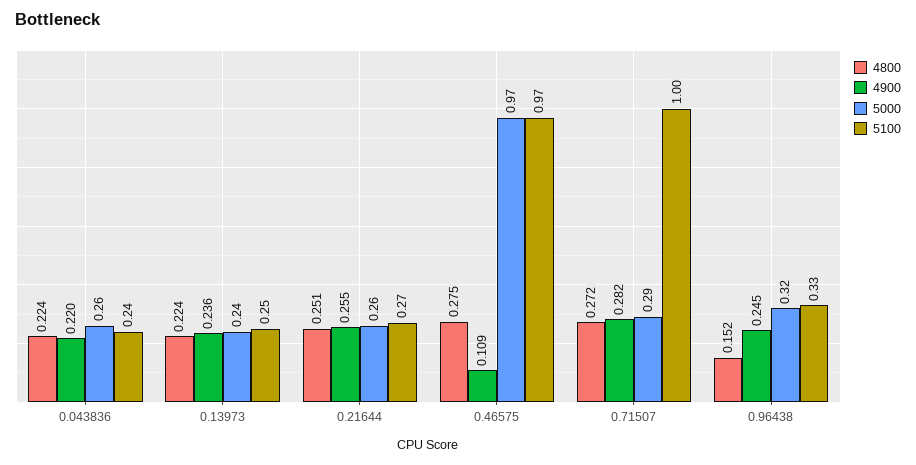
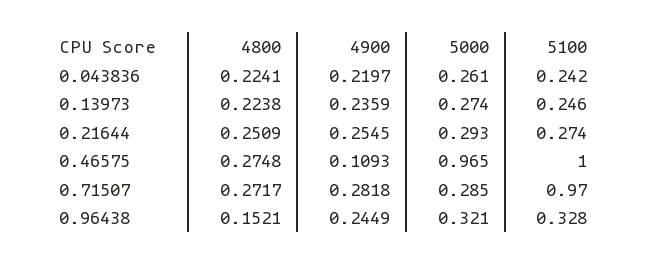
5000, 0.13973: 0.24 -> 0.274
5000, 0.21644: 0.26 -> 0.293
5100, 0.46575: 0.97 -> 1
5100, 0.71507: 1 -> 0.97

